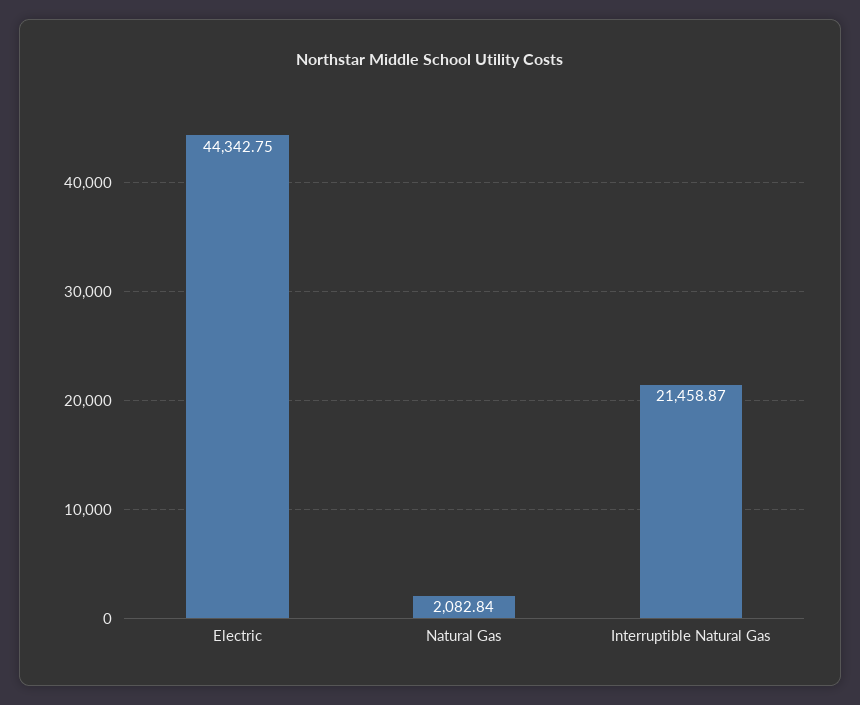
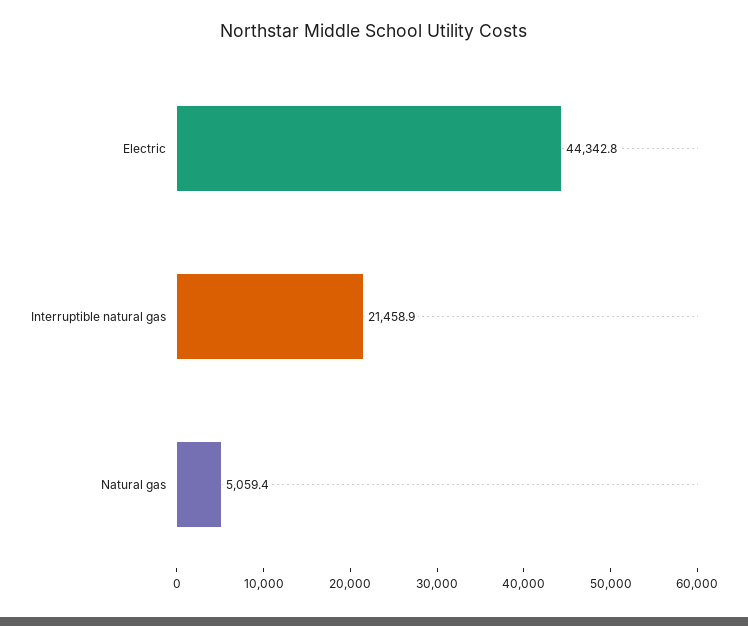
Natural Gas: 2082.84 -> 5059.4

